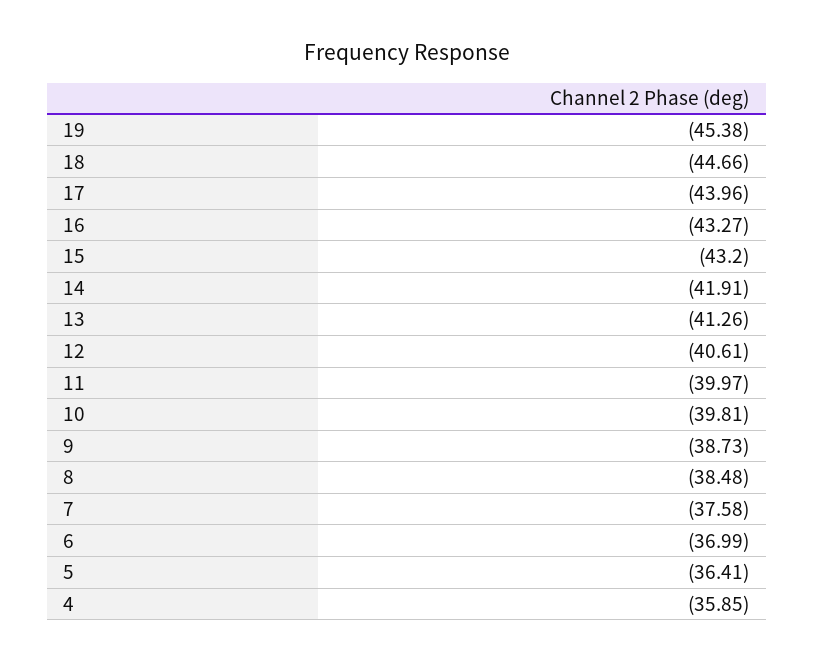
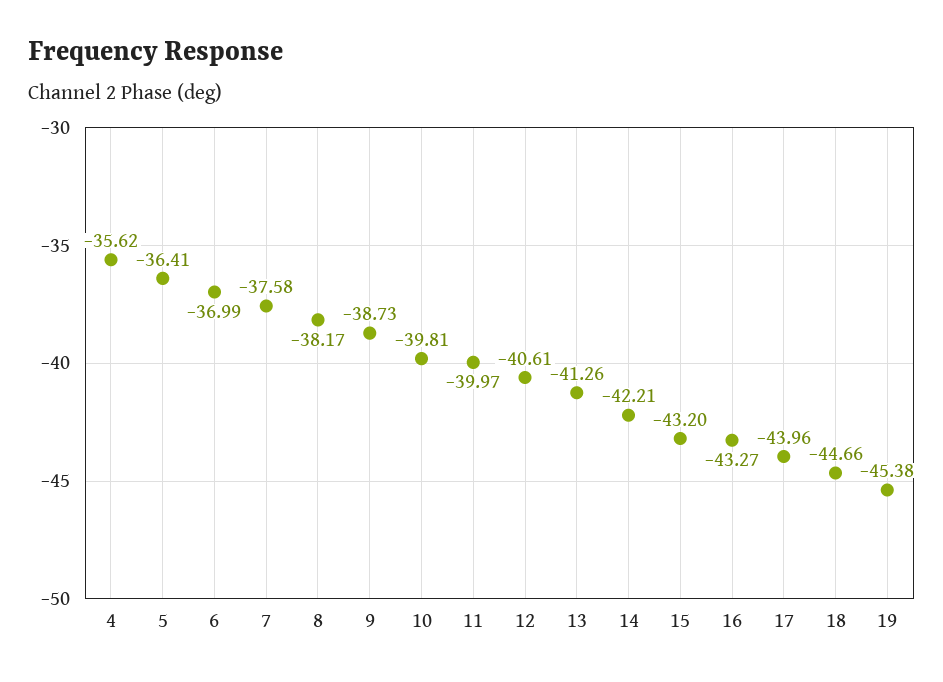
14: -41.91 -> -42.21
8: -38.48 -> -38.17
4: -35.85 -> -35.62

